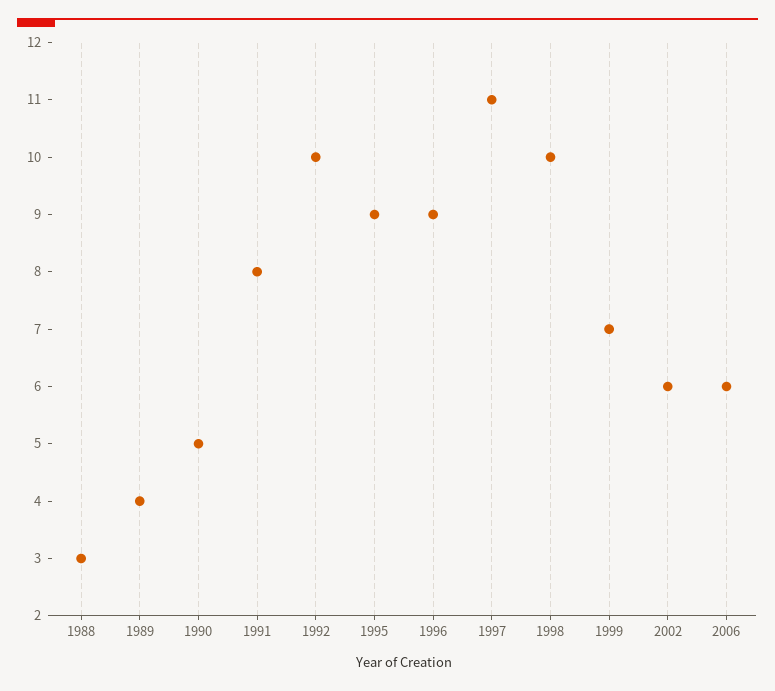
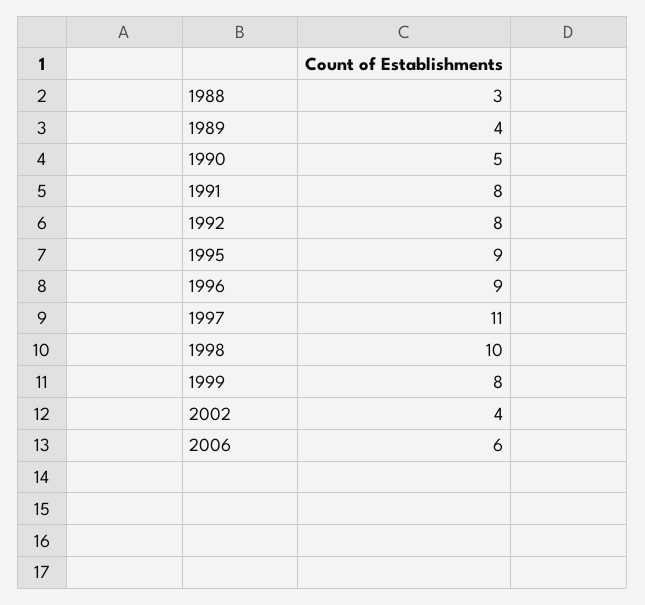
1992: 10 -> 8
1999: 7 -> 8
2002: 6 -> 4

